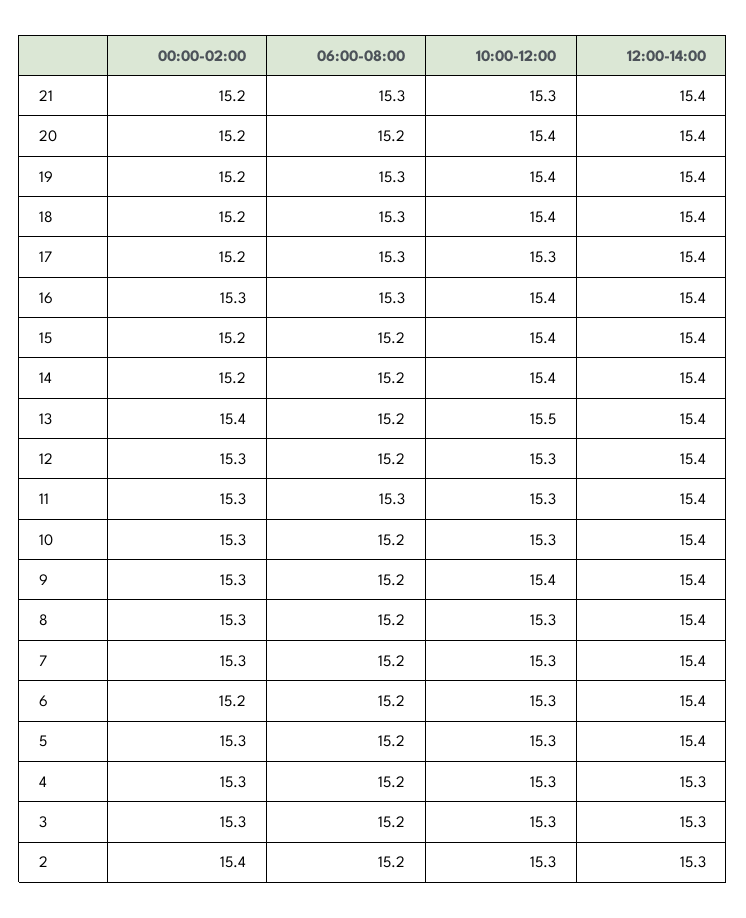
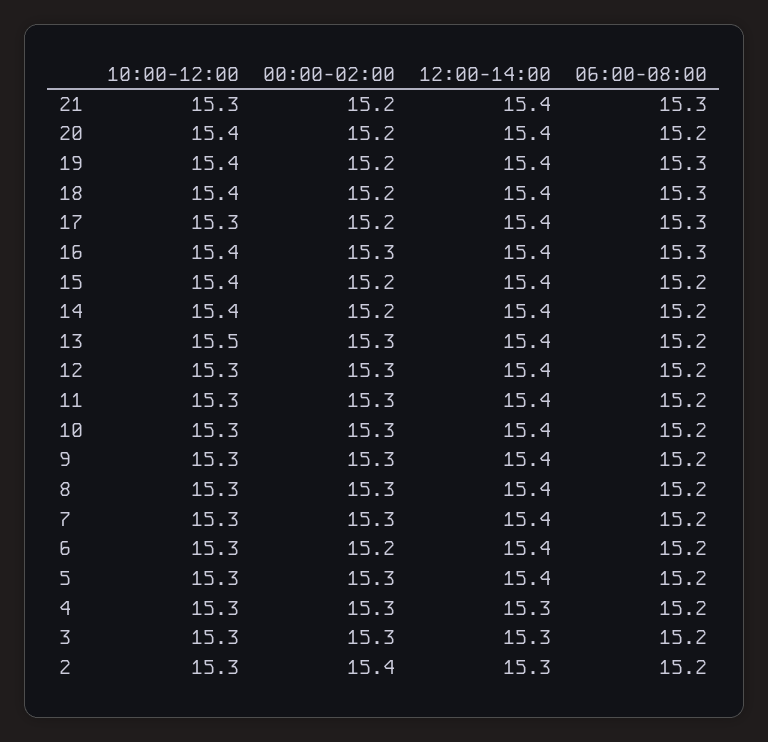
00:00-02:00, 13: 15.4 -> 15.3
06:00-08:00, 11: 15.3 -> 15.2
10:00-12:00, 9: 15.4 -> 15.3

